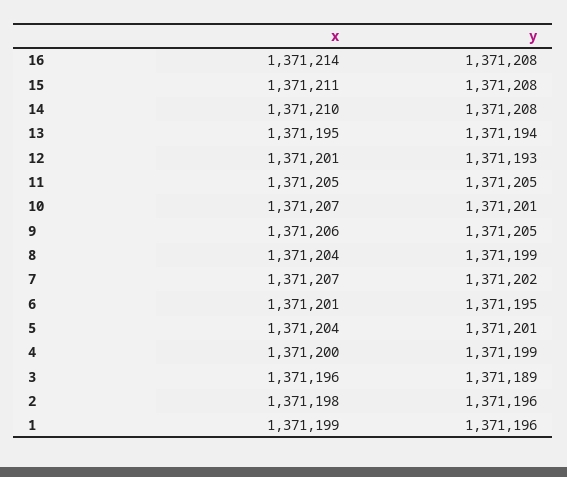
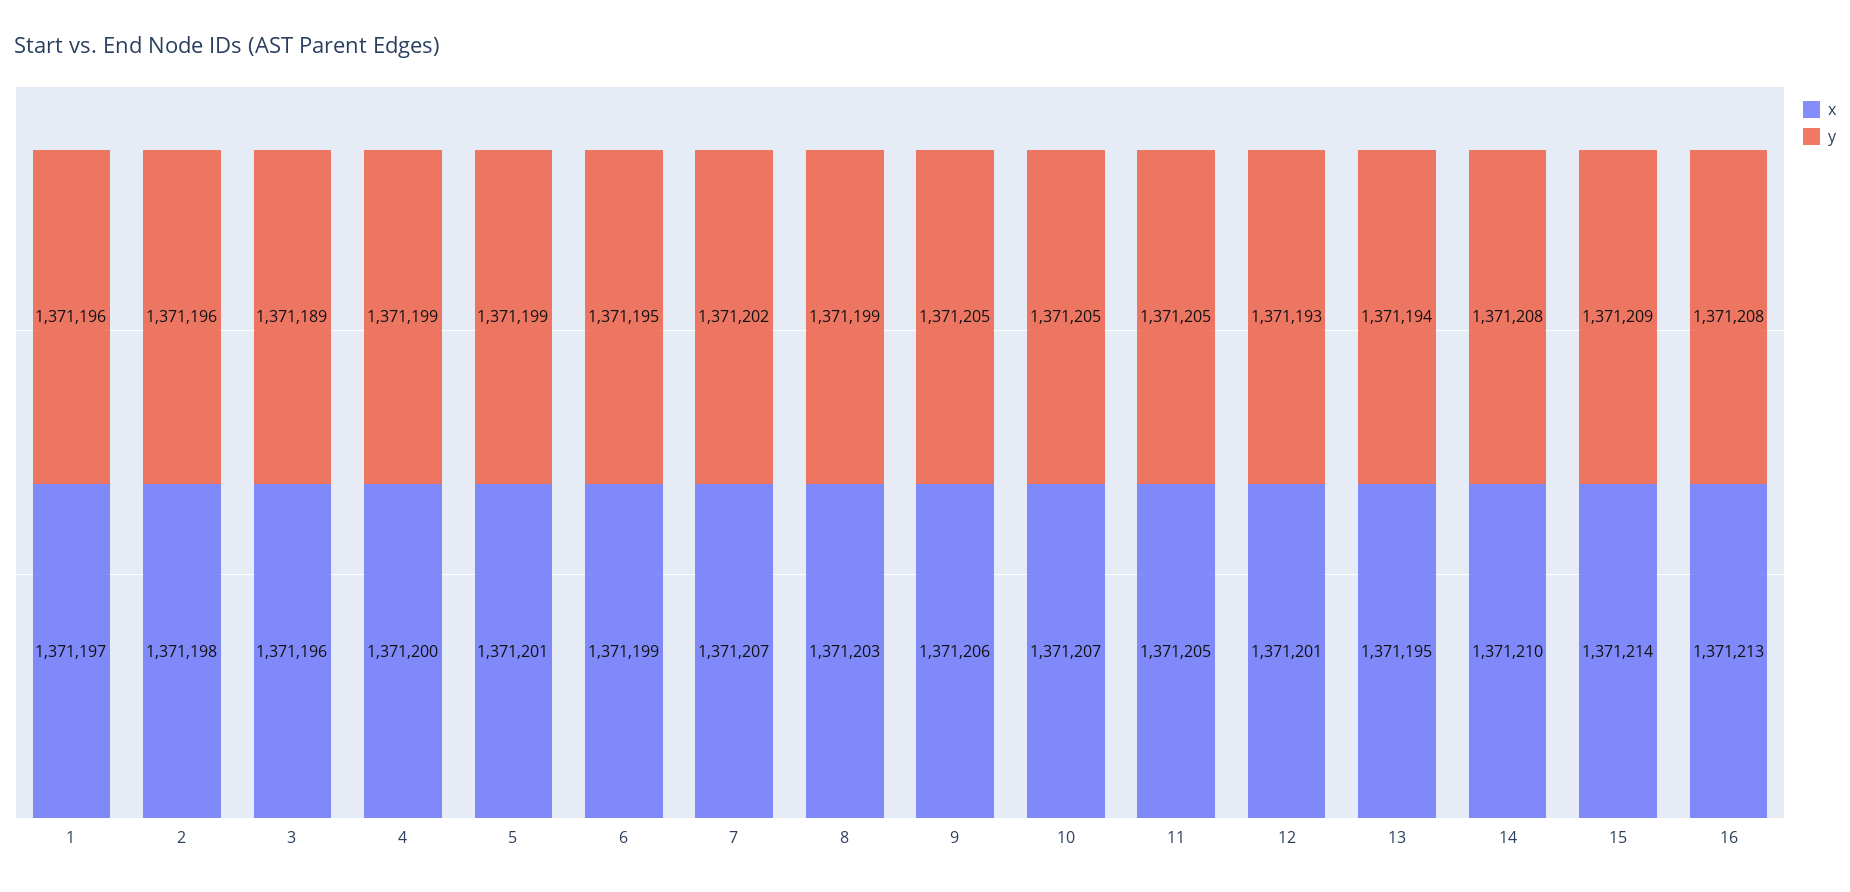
x, 16: 1371214 -> 1371213
x, 15: 1371211 -> 1371214
y, 15: 1371208 -> 1371209
y, 10: 1371201 -> 1371205
x, 8: 1371204 -> 1371203
x, 6: 1371201 -> 1371199
x, 5: 1371204 -> 1371201
y, 5: 1371201 -> 1371199
x, 1: 1371199 -> 1371197

